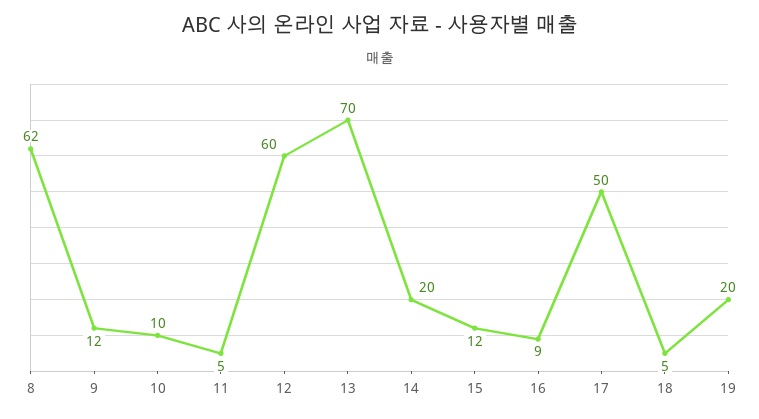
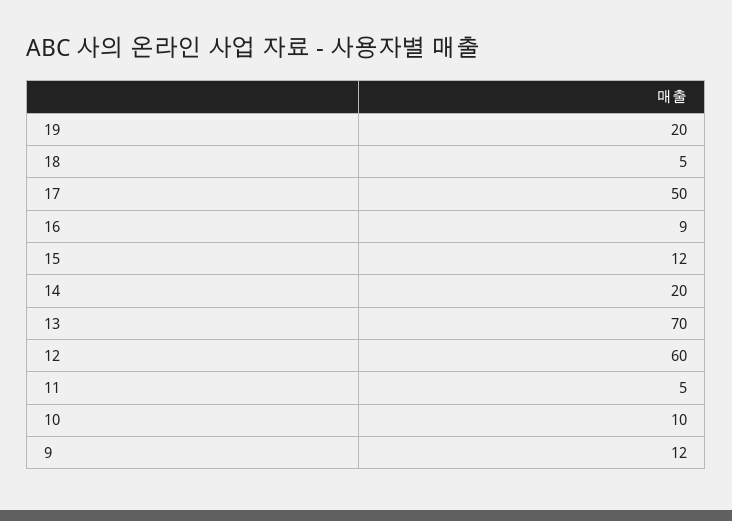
8: 62 -> none

